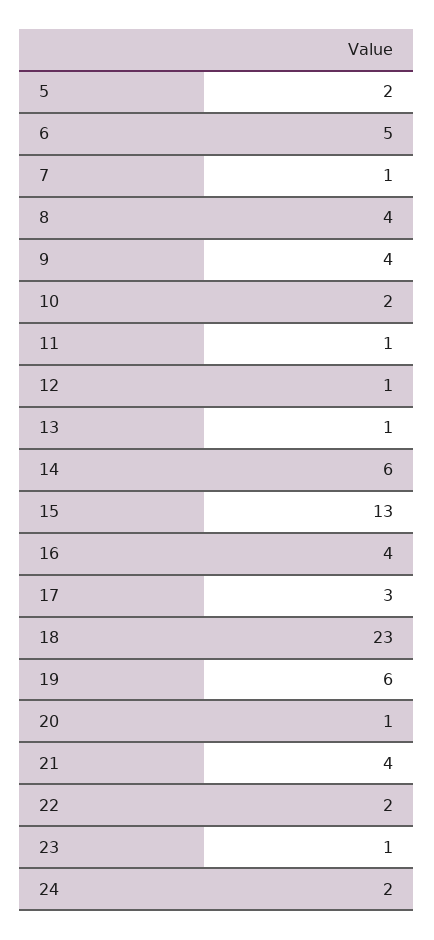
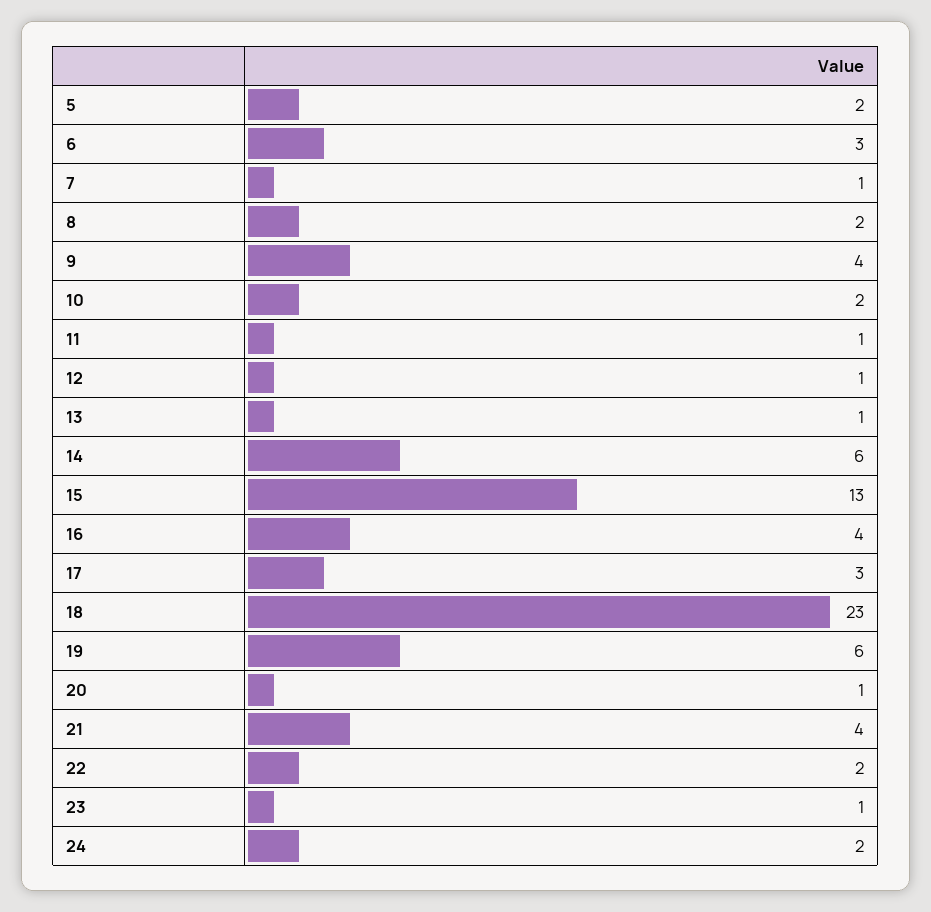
6: 5 -> 3
8: 4 -> 2

